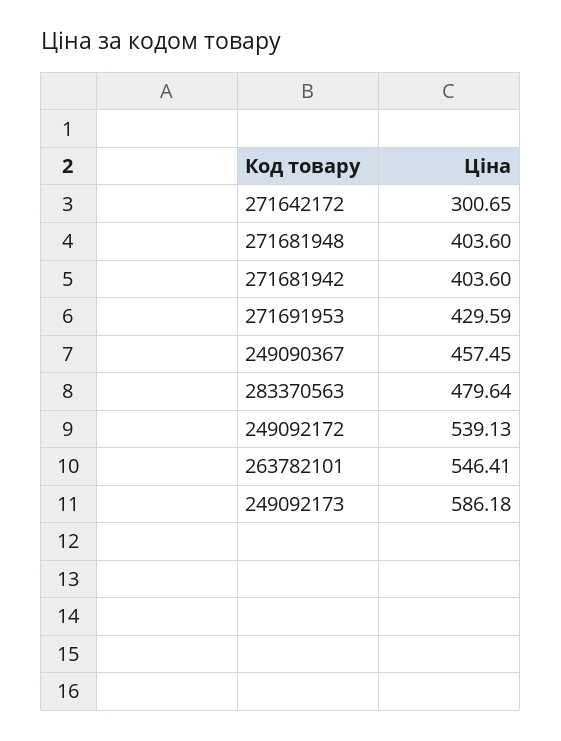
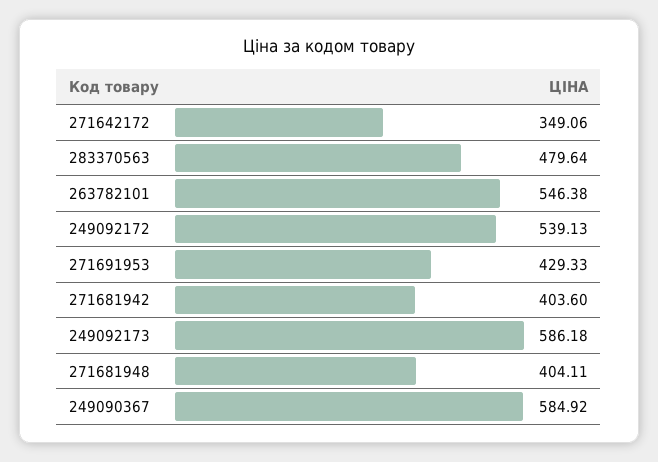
271642172: 300.65 -> 349.06
271681948: 403.6 -> 404.11
271691953: 429.59 -> 429.33
249090367: 457.45 -> 584.92
263782101: 546.41 -> 546.38

